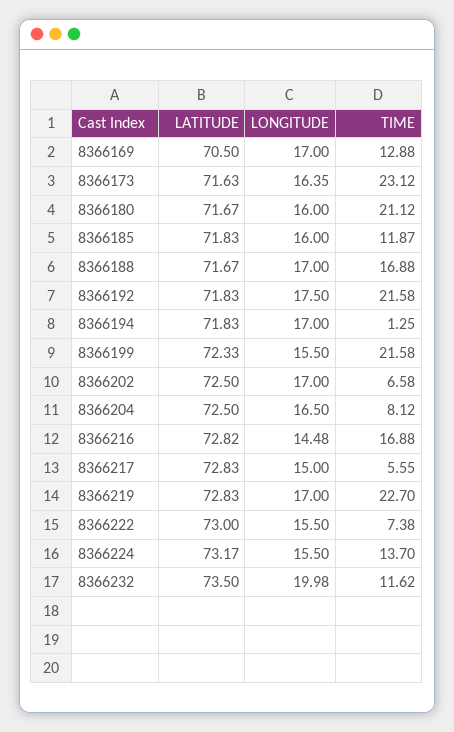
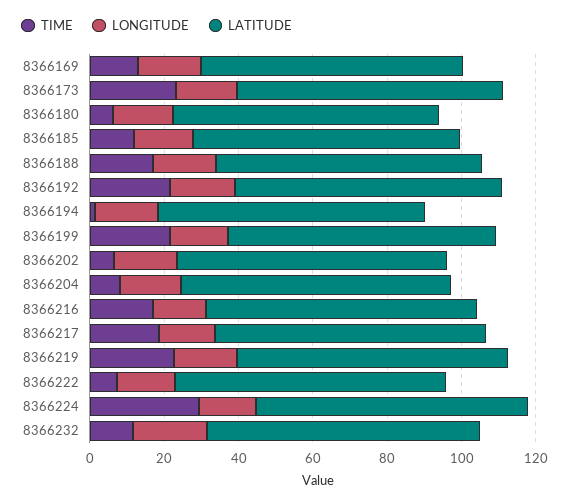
TIME, 8366180: 21.12 -> 5
TIME, 8366217: 5.55 -> 20
TIME, 8366224: 13.7 -> 30

